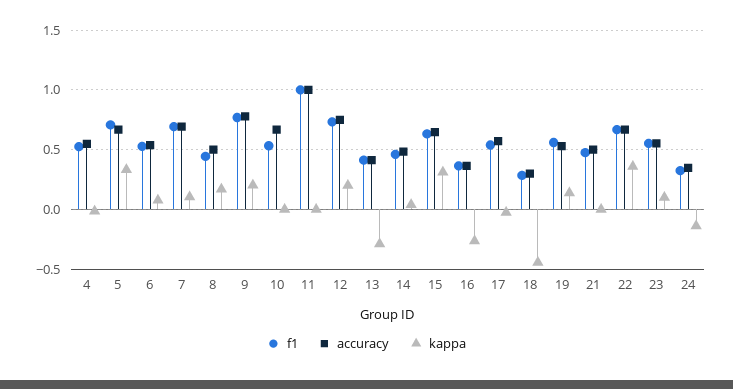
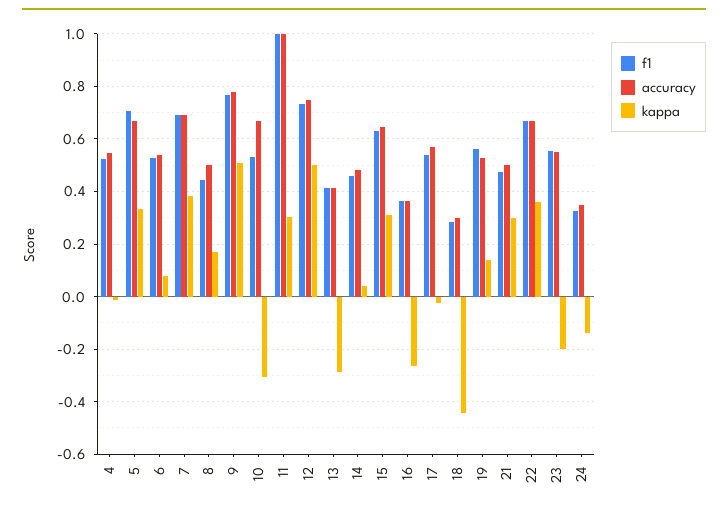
kappa, 7: 0.1 -> 0.375
kappa, 9: 0.2 -> 0.5
kappa, 10: 0 -> -0.3
kappa, 11: 0 -> 0.3
kappa, 12: 0.2 -> 0.5
kappa, 21: 0 -> 0.3
kappa, 23: 0.1 -> -0.2

